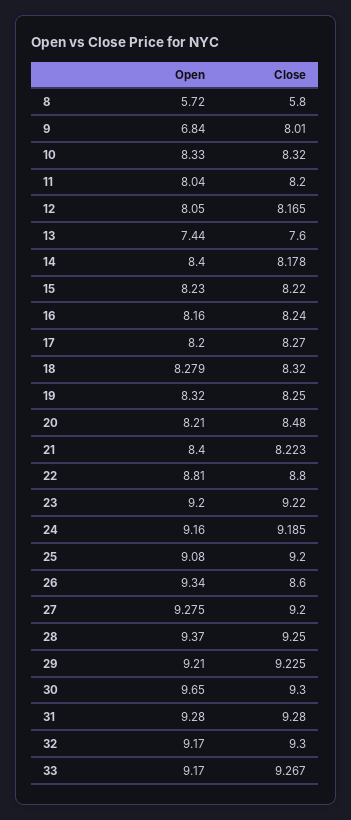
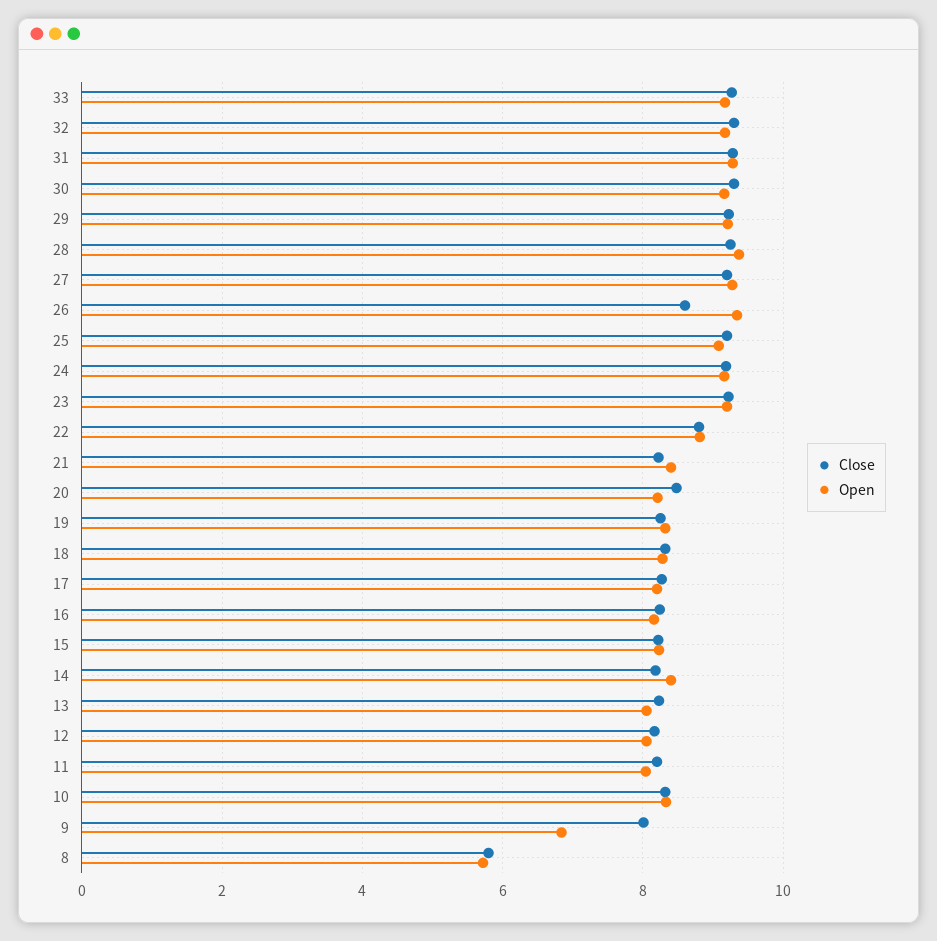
Open, 13: 7.44 -> 8
Close, 13: 7.6 -> 8.2
Open, 30: 9.65 -> 9.2

